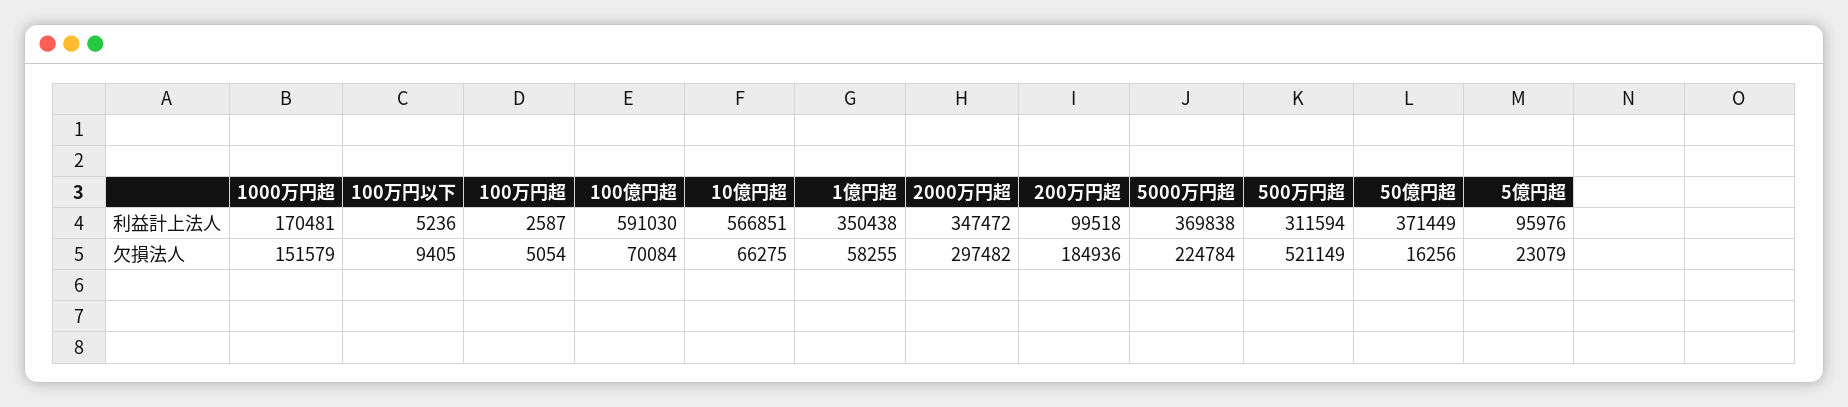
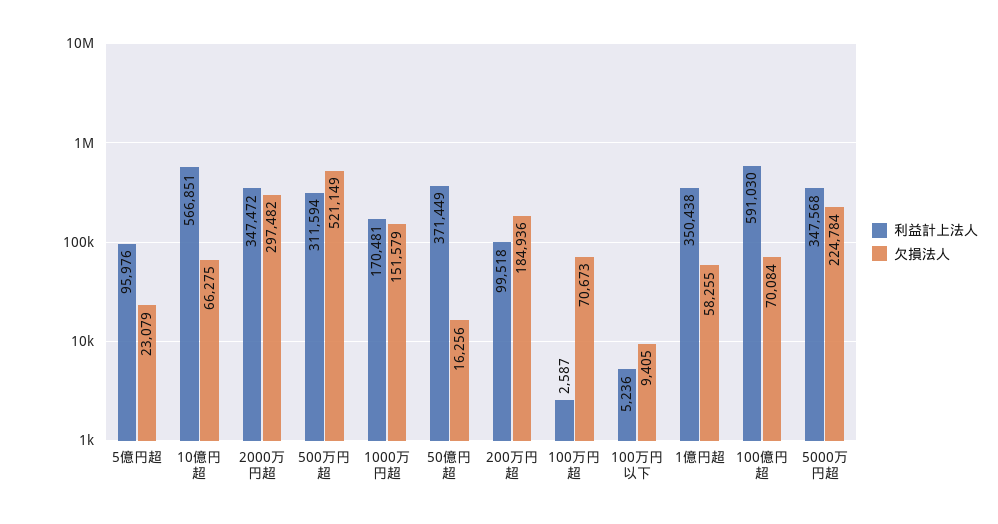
利益計上法人, 5000万円超: 369838 -> 347568
欠損法人, 100万円超: 5054 -> 70673

